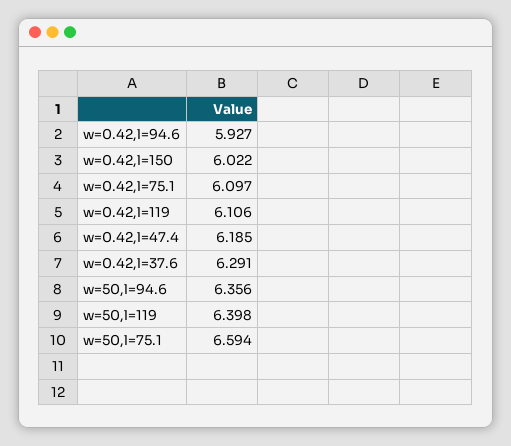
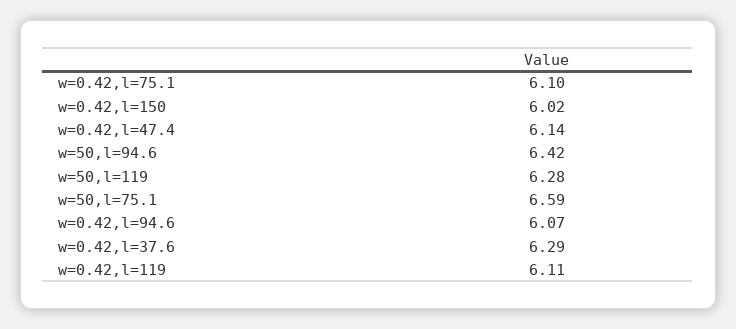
w=0.42,l=94.6: 5.927 -> 6.07
w=0.42,l=47.4: 6.185 -> 6.14
w=50,l=94.6: 6.356 -> 6.42
w=50,l=119: 6.398 -> 6.28

